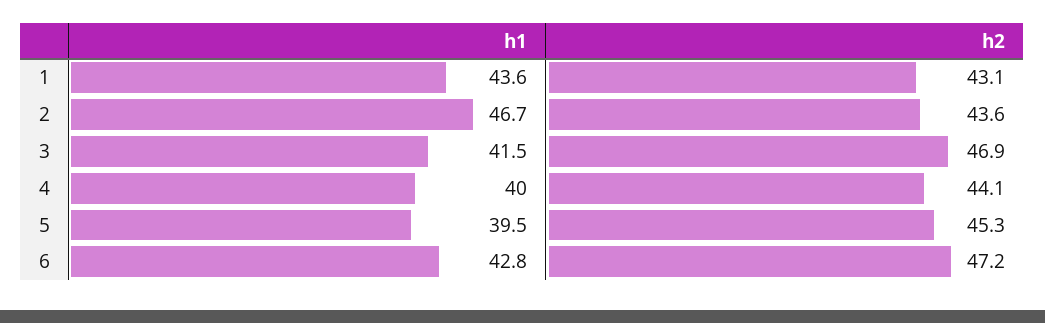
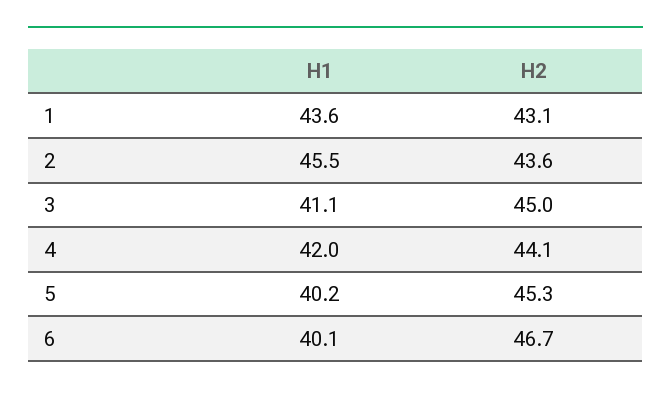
h1, 2: 46.7 -> 45.5
h1, 3: 41.5 -> 41.1
h2, 3: 46.9 -> 45
h1, 4: 40 -> 42
h1, 5: 39.5 -> 40.2
h1, 6: 42.8 -> 40.1
h2, 6: 47.2 -> 46.7

